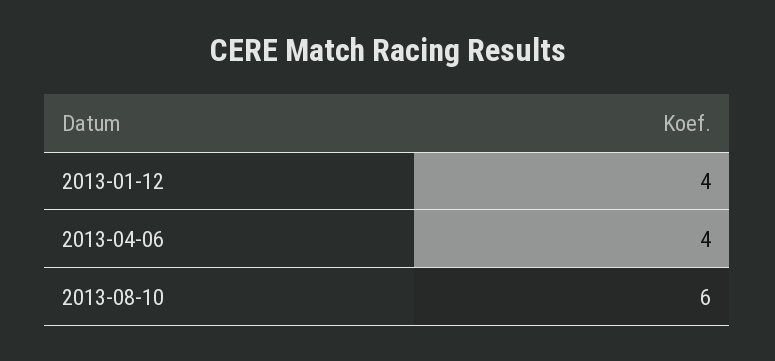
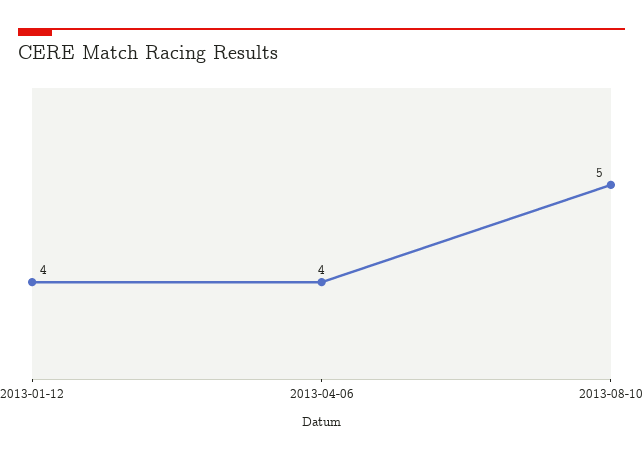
2013-08-10: 6 -> 5

